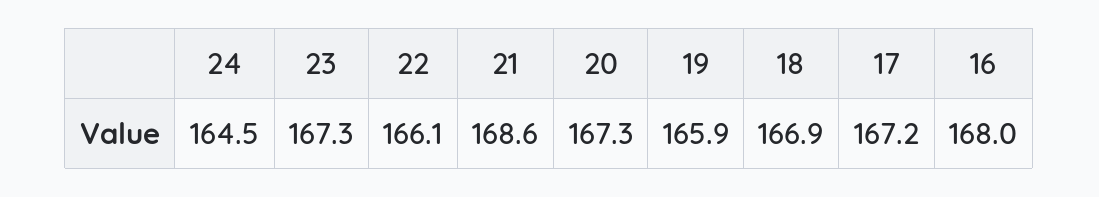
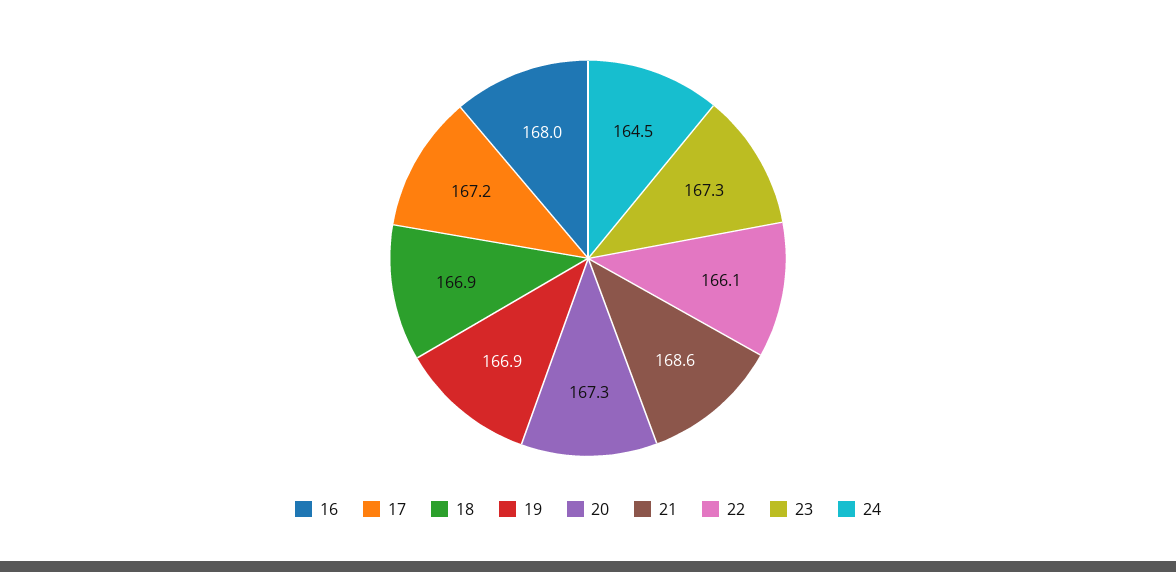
19: 165.9 -> 166.9

